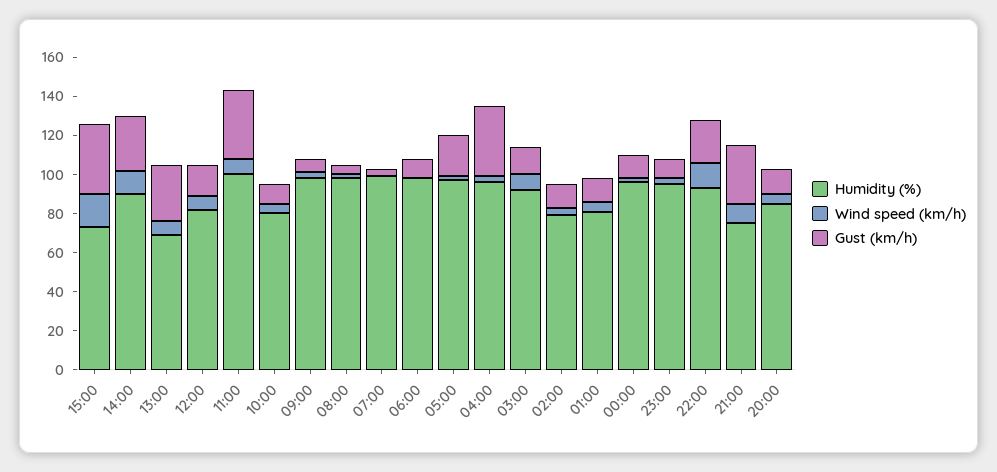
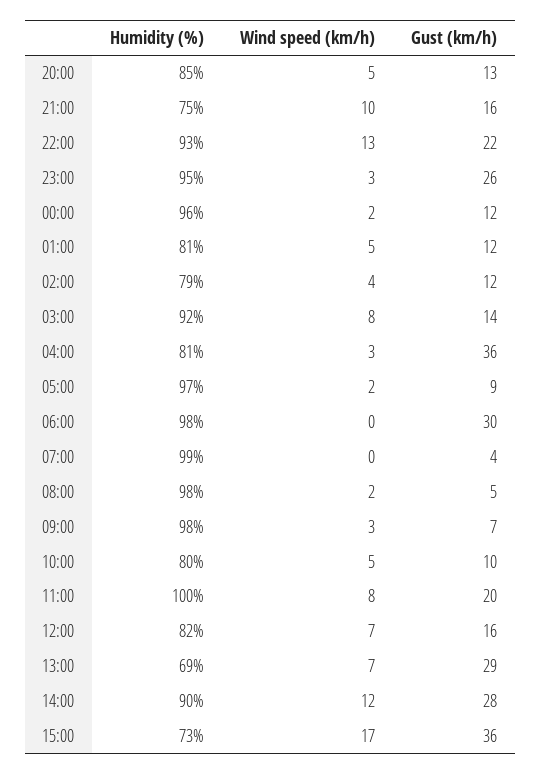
Gust (km/h), 11:00: 35 -> 20
Gust (km/h), 06:00: 10 -> 30
Gust (km/h), 05:00: 20 -> 9
Humidity (%), 04:00: 95 -> 81
Gust (km/h), 23:00: 10 -> 26
Gust (km/h), 21:00: 30 -> 16

